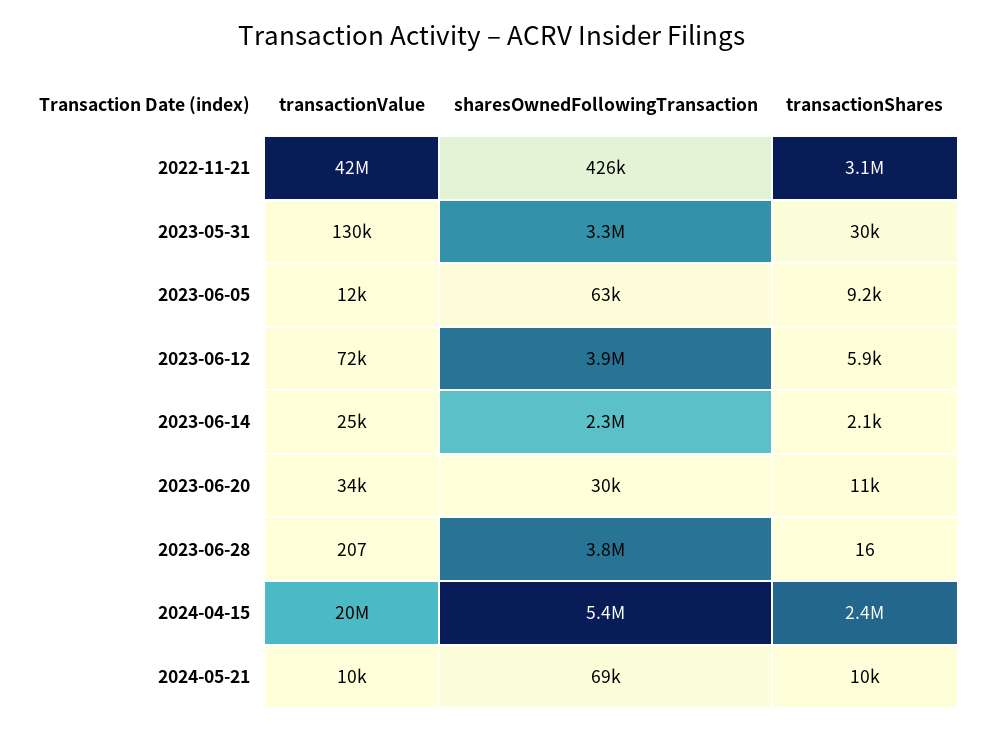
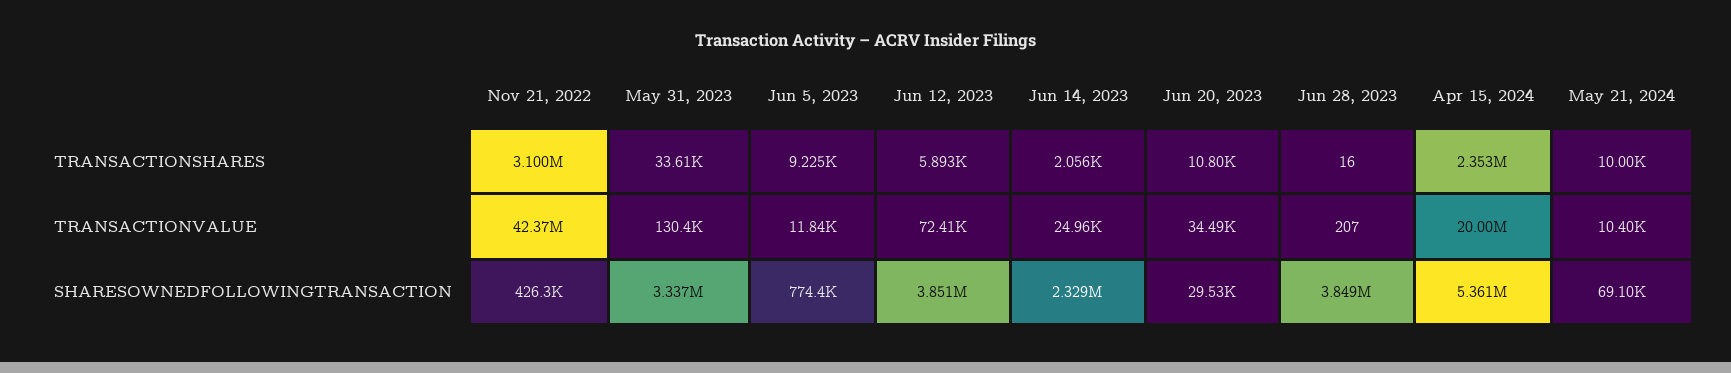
transactionShares, 2023-05-31: 30000 -> 33610
sharesOwnedFollowingTransaction, 2023-06-05: 63000 -> 774400

